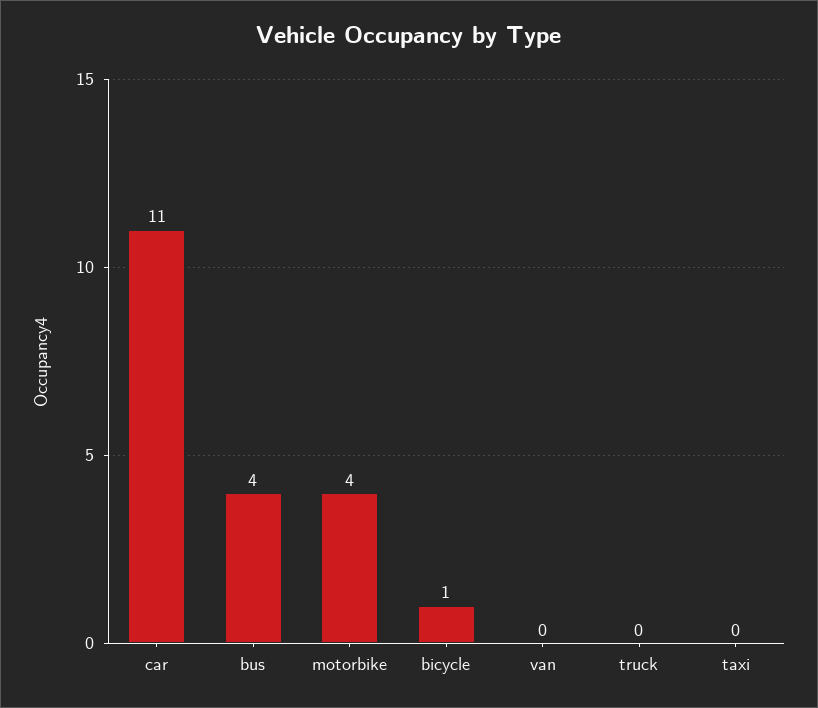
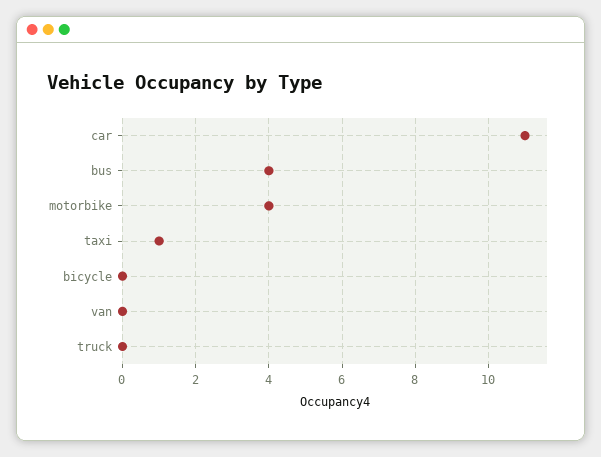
bicycle: 1 -> 0
taxi: 0 -> 1

